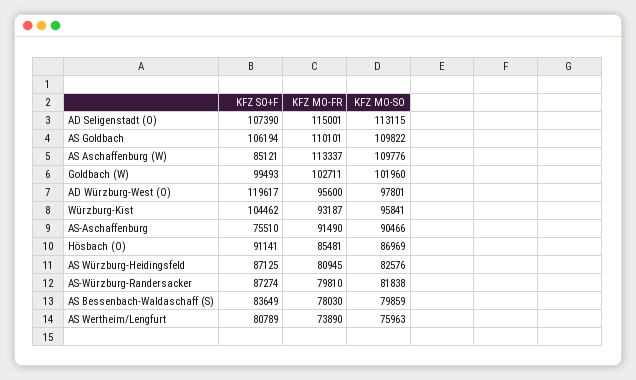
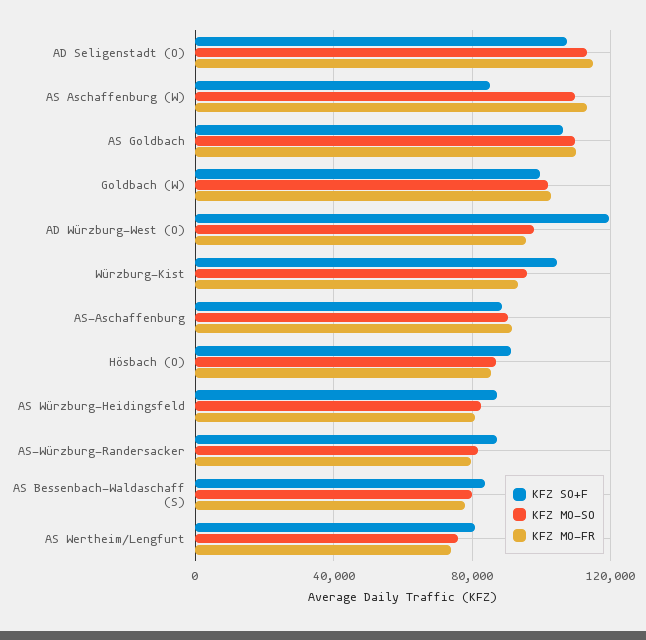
KFZ SO+F, AS-Aschaffenburg: 75510 -> 90000

